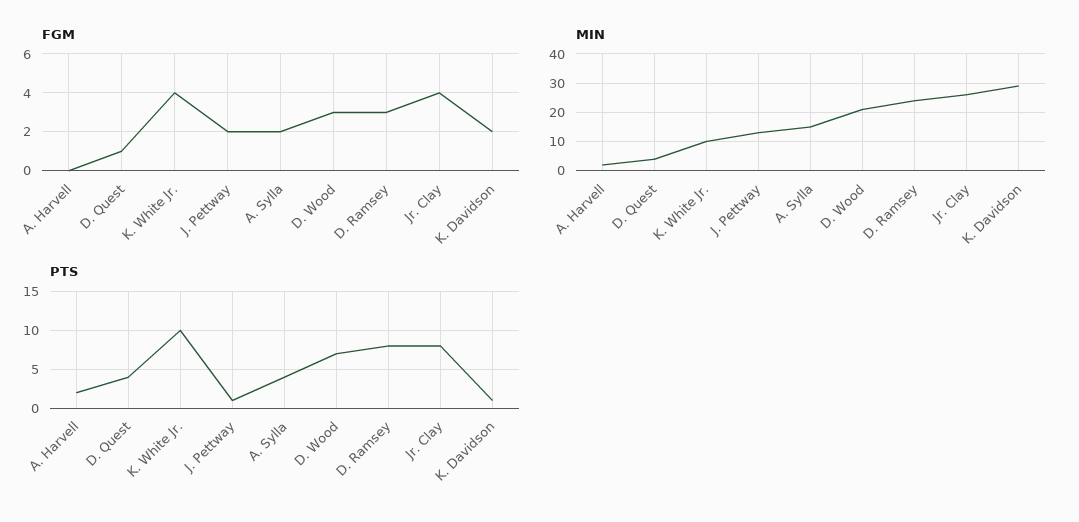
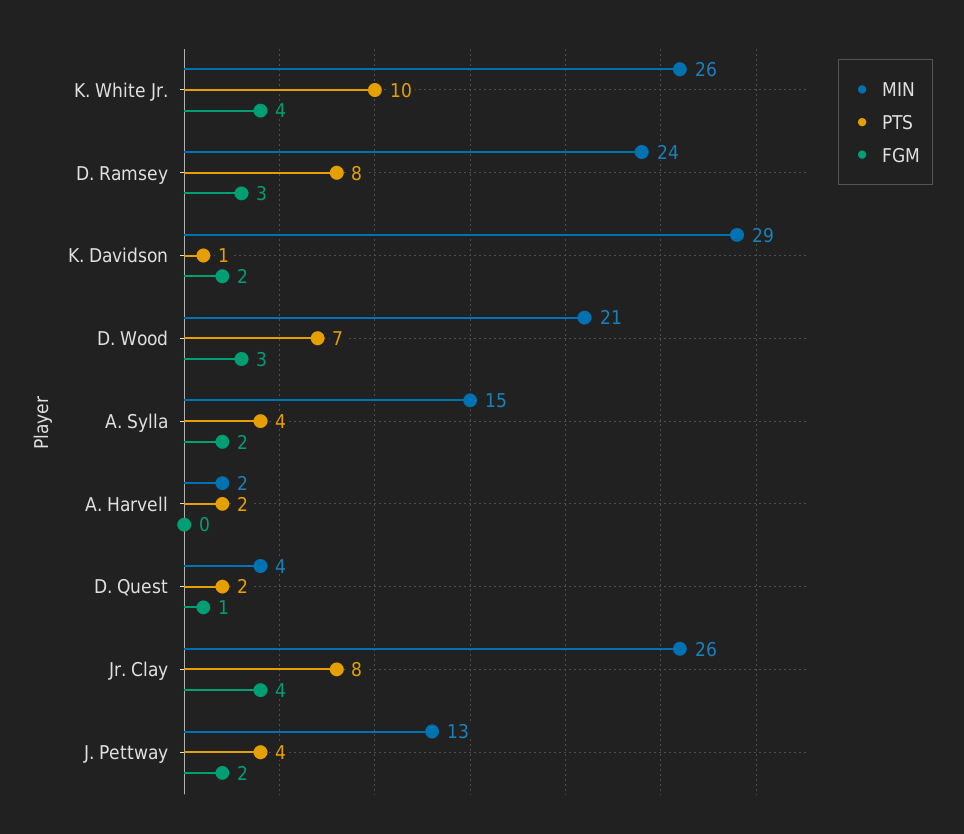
MIN, K. White Jr.: 10 -> 26
PTS, D. Quest: 4 -> 2
PTS, J. Pettway: 1 -> 4

